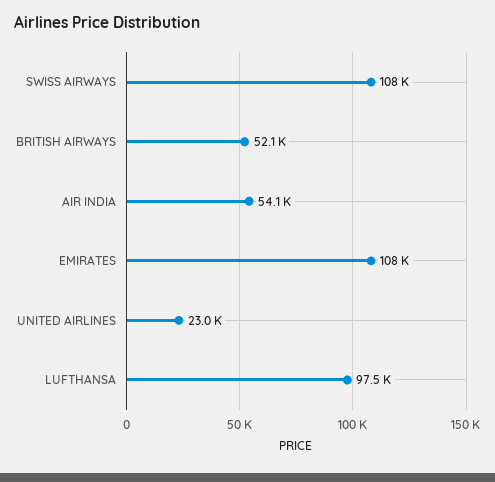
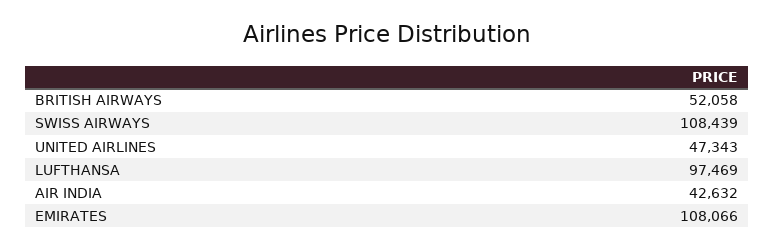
AIR INDIA: 54100 -> 42632
UNITED AIRLINES: 23000 -> 47343

